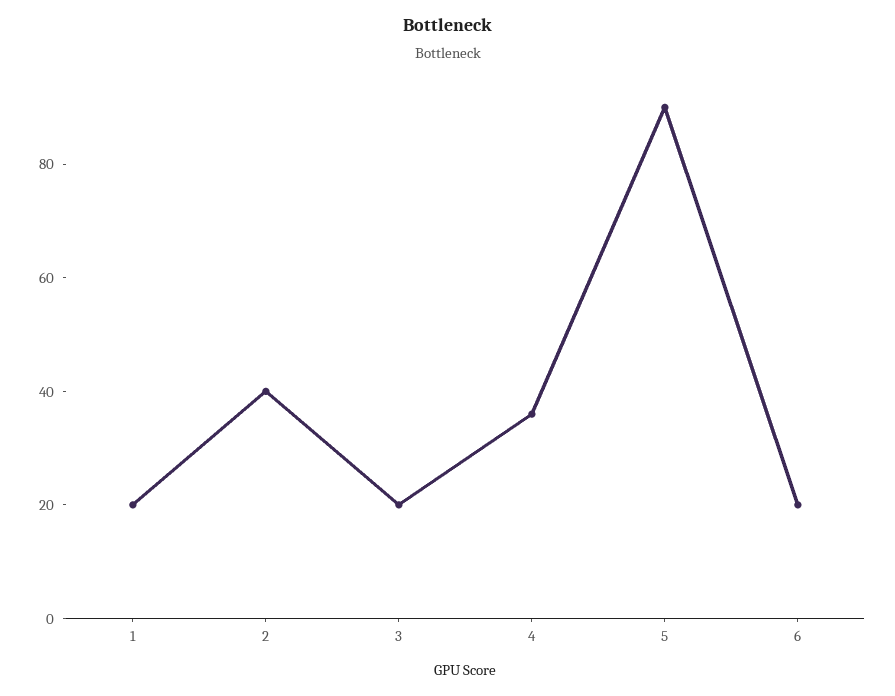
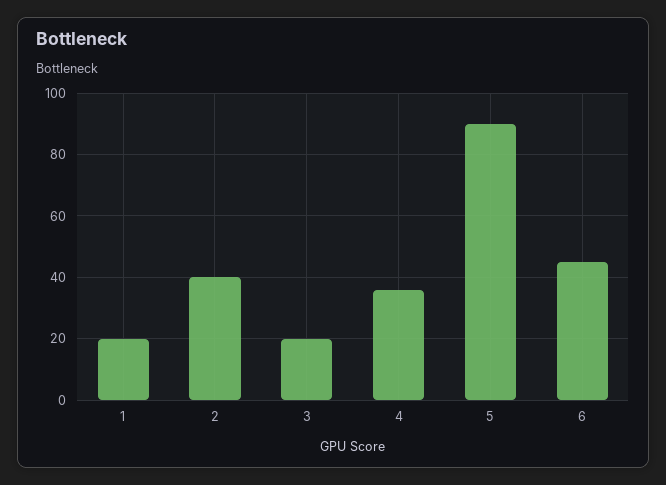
6: 20 -> 45

